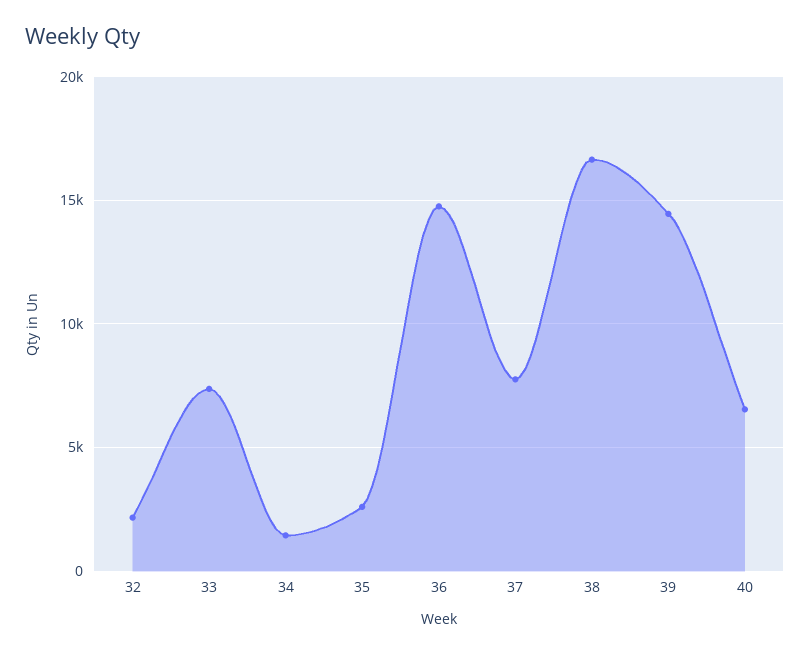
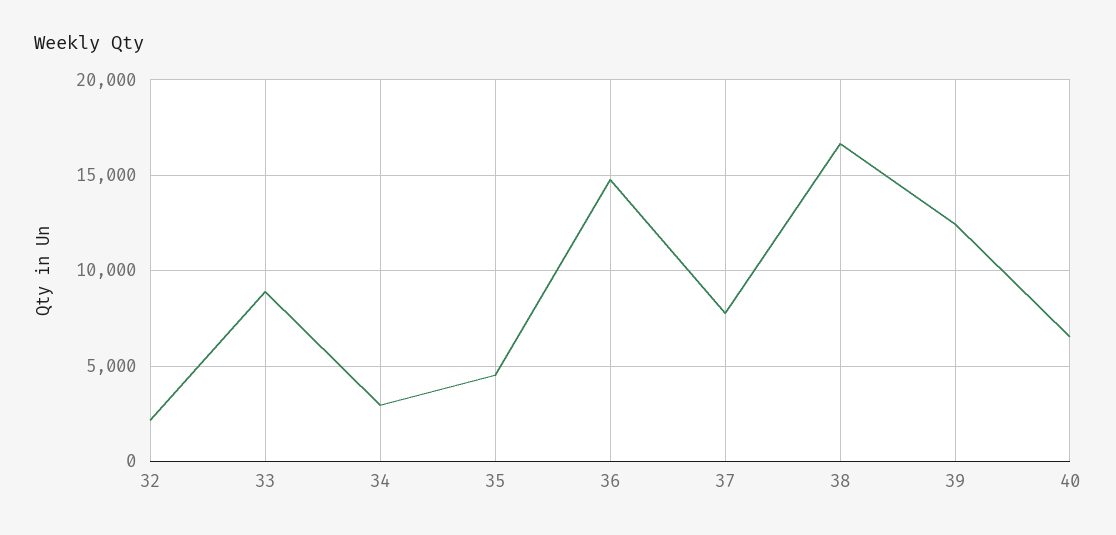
33: 7500 -> 9000
34: 1500 -> 3000
35: 2500 -> 4500
39: 14500 -> 12500

